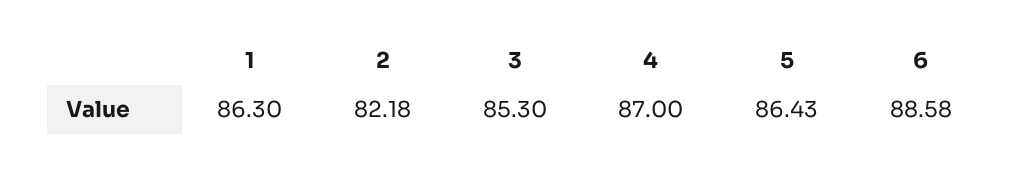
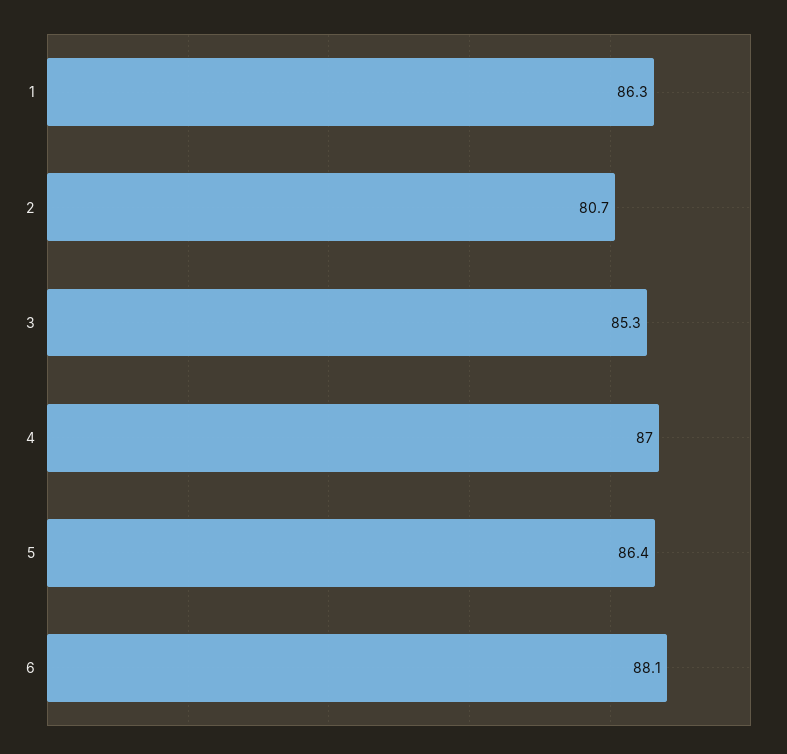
2: 82.18 -> 80.7
6: 88.58 -> 88.1

